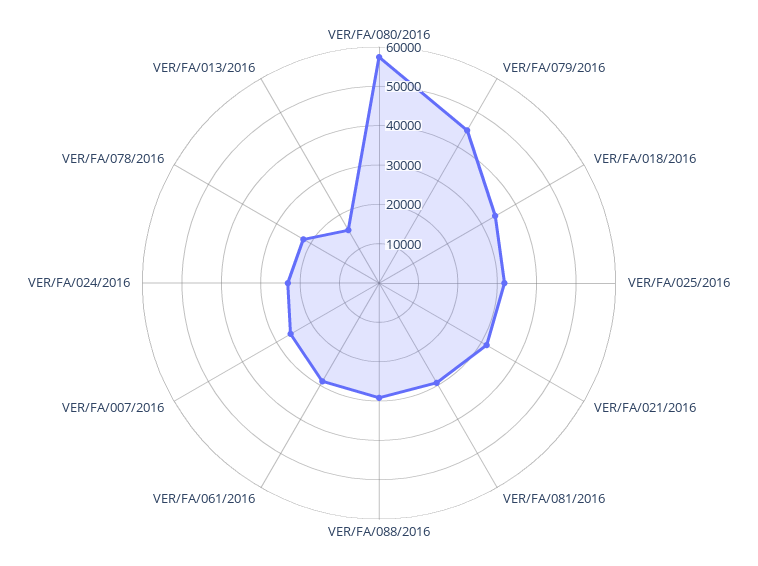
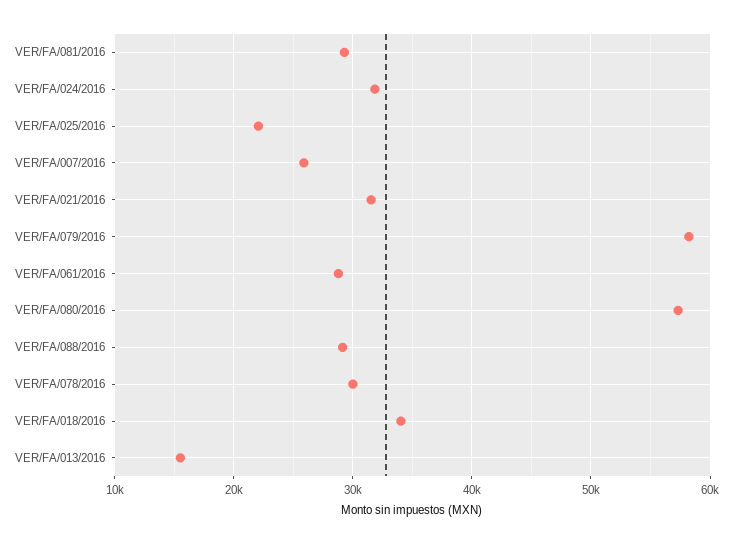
VER/FA/079/2016: 45000 -> 58000
VER/FA/025/2016: 32500 -> 22000
VER/FA/024/2016: 22500 -> 32000
VER/FA/078/2016: 22500 -> 30000

